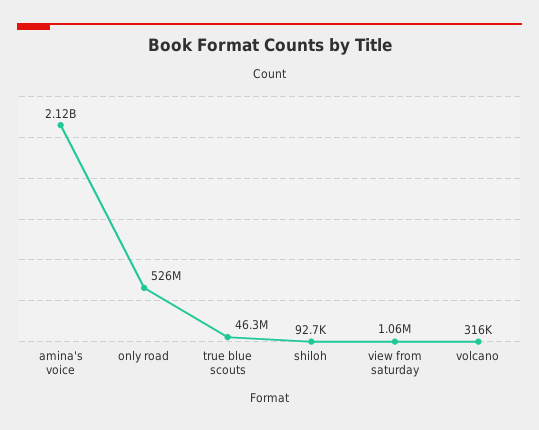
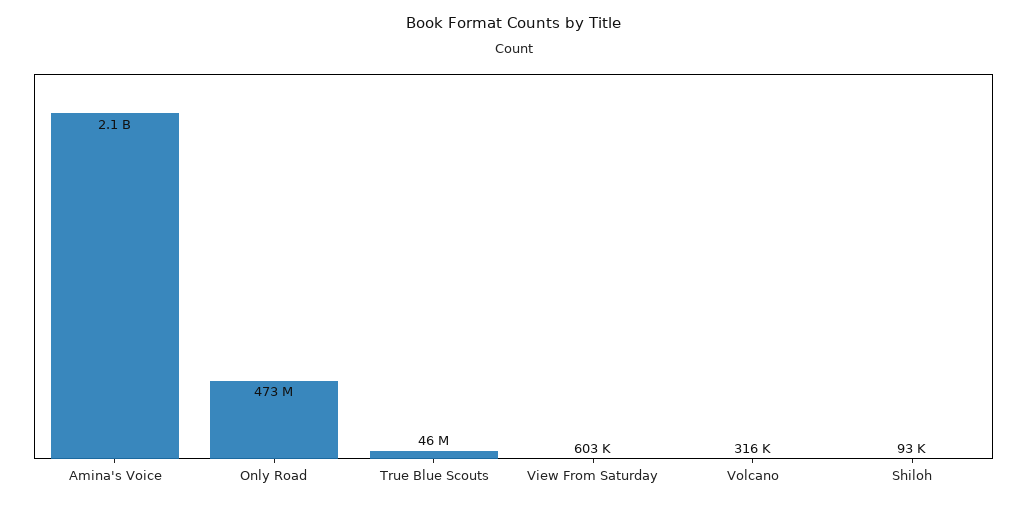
only road: 526000000 -> 473000000
view from saturday: 1060000 -> 603000

